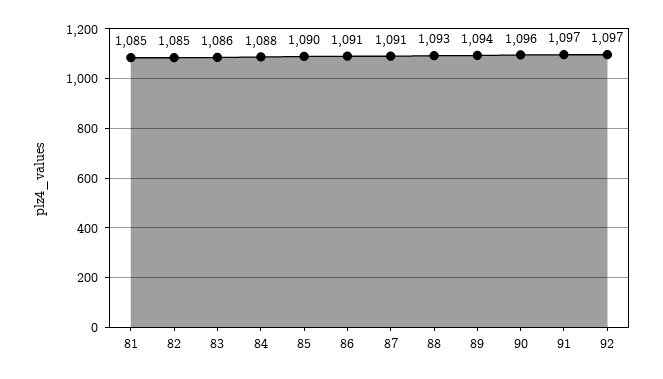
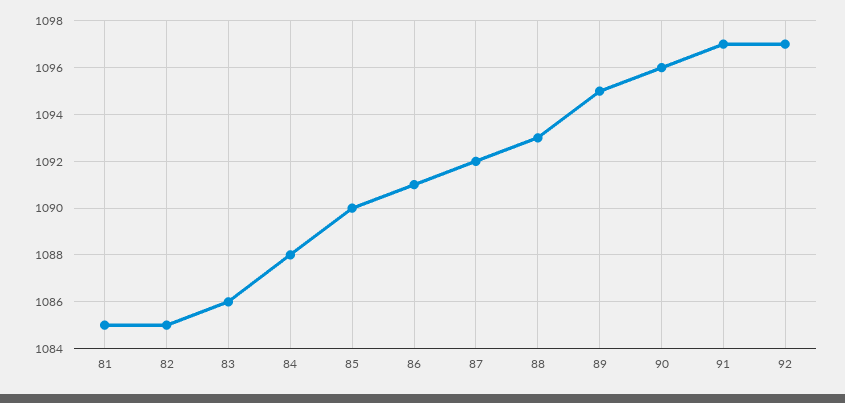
87: 1091 -> 1092
89: 1094 -> 1095

